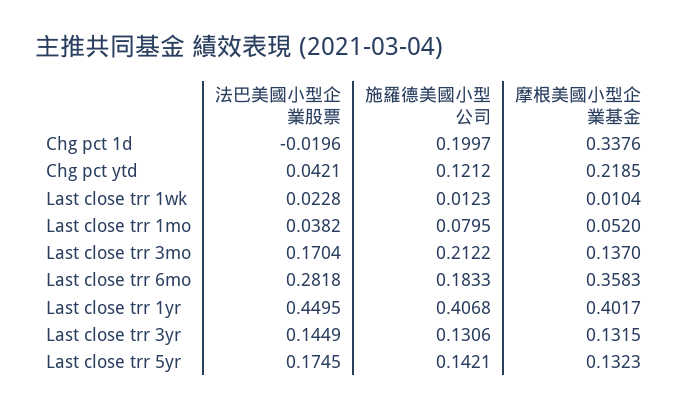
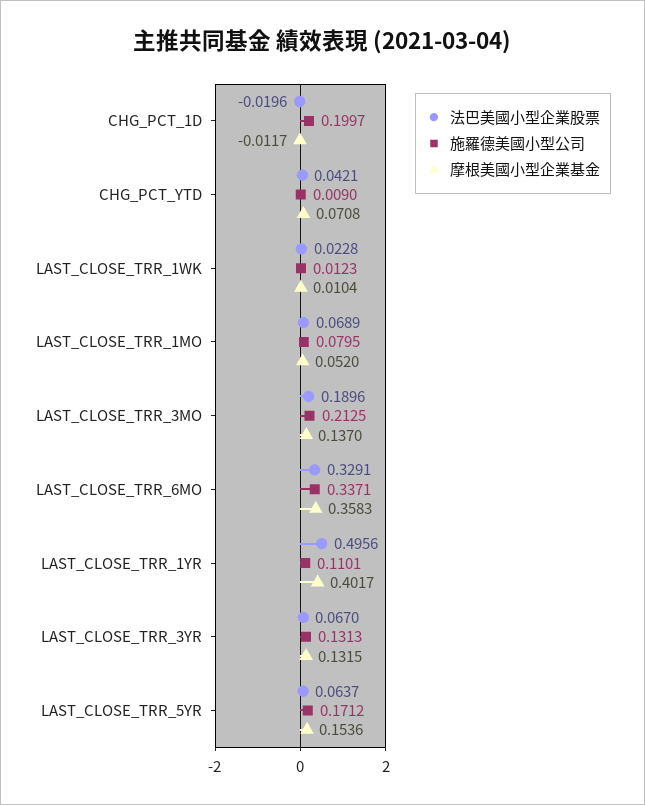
摩根美國小型企業基金, Chg pct 1d: 0.3376 -> -0.0117
施羅德美國小型公司, Chg pct ytd: 0.1212 -> 0.009
摩根美國小型企業基金, Chg pct ytd: 0.2185 -> 0.0708
法巴美國小型企業股票, Last close trr 1mo: 0.0382 -> 0.0689
法巴美國小型企業股票, Last close trr 3mo: 0.1704 -> 0.1896
施羅德美國小型公司, Last close trr 3mo: 0.2122 -> 0.2125
法巴美國小型企業股票, Last close trr 6mo: 0.2818 -> 0.3291
施羅德美國小型公司, Last close trr 6mo: 0.1833 -> 0.3371
法巴美國小型企業股票, Last close trr 1yr: 0.4495 -> 0.4956
施羅德美國小型公司, Last close trr 1yr: 0.4068 -> 0.1101
法巴美國小型企業股票, Last close trr 3yr: 0.1449 -> 0.067
施羅德美國小型公司, Last close trr 3yr: 0.1306 -> 0.1313
法巴美國小型企業股票, Last close trr 5yr: 0.1745 -> 0.0637
施羅德美國小型公司, Last close trr 5yr: 0.1421 -> 0.1712
摩根美國小型企業基金, Last close trr 5yr: 0.1323 -> 0.1536

